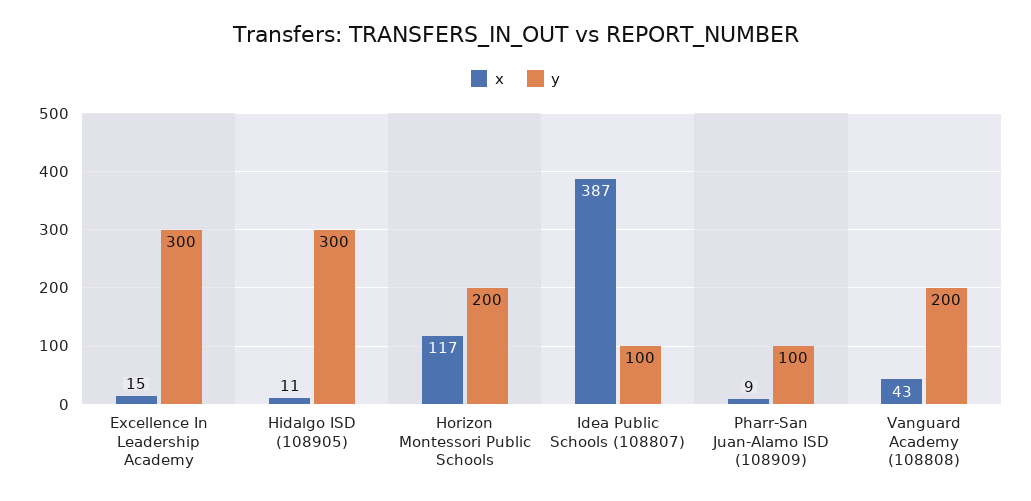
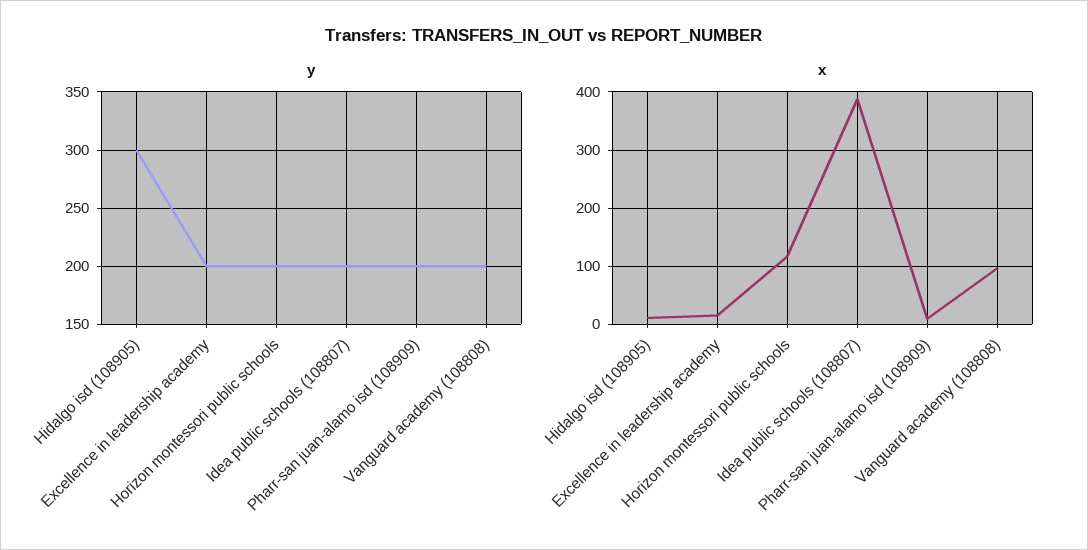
y, Excellence In Leadership Academy: 300 -> 200
y, Idea Public Schools (108807): 100 -> 200
y, Pharr-San Juan-Alamo ISD (108909): 100 -> 200
x, Vanguard Academy (108808): 43 -> 100

